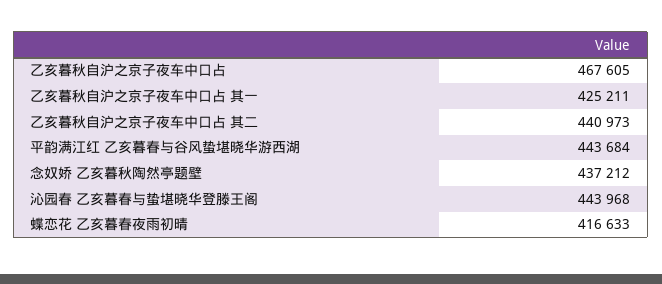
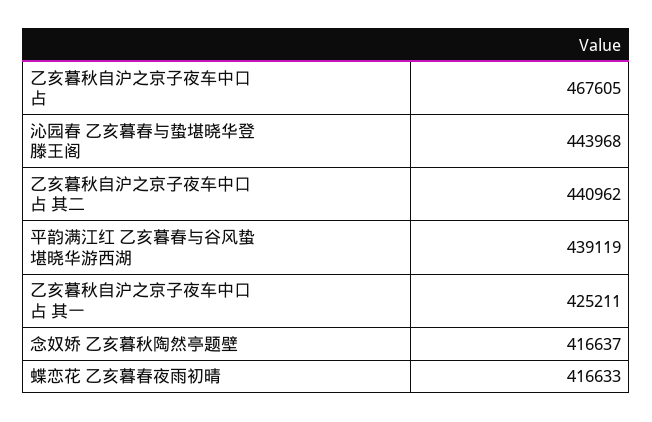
乙亥暮秋自沪之京子夜车中口占 其二: 440973 -> 440962
平韵满江红 乙亥暮春与谷风蛰堪晓华游西湖: 443684 -> 439119
念奴娇 乙亥暮秋陶然亭题壁: 437212 -> 416637

